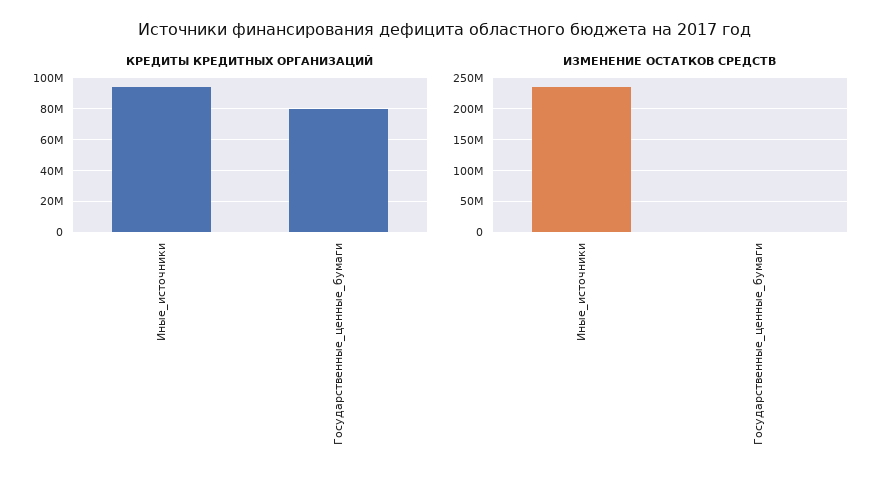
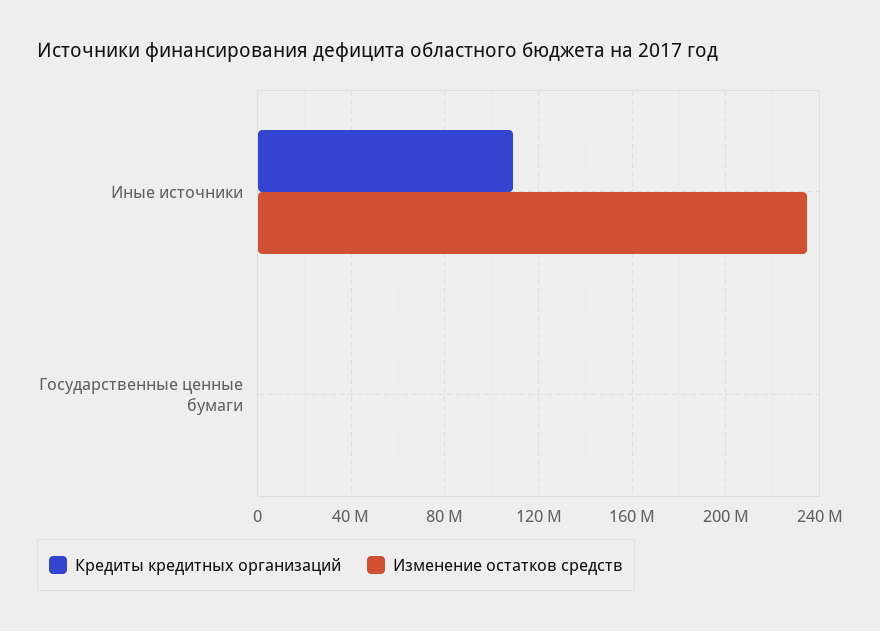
КРЕДИТЫ КРЕДИТНЫХ ОРГАНИЗАЦИЙ, Иные_источники: 95000000 -> 110000000
КРЕДИТЫ КРЕДИТНЫХ ОРГАНИЗАЦИЙ, Государственные_ценные_бумаги: 80000000 -> 0

